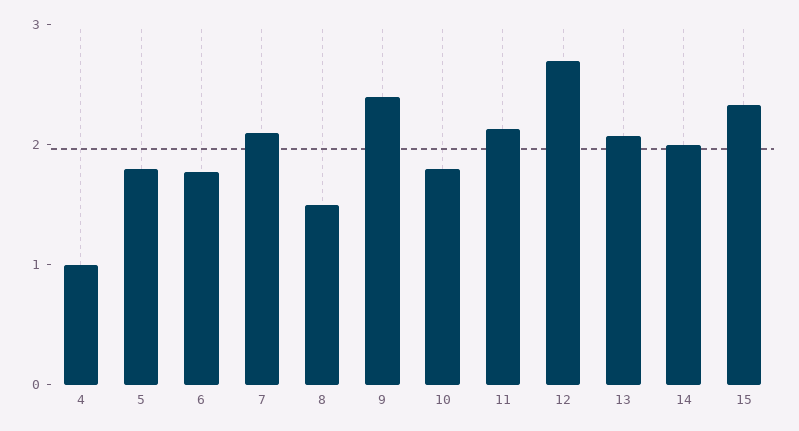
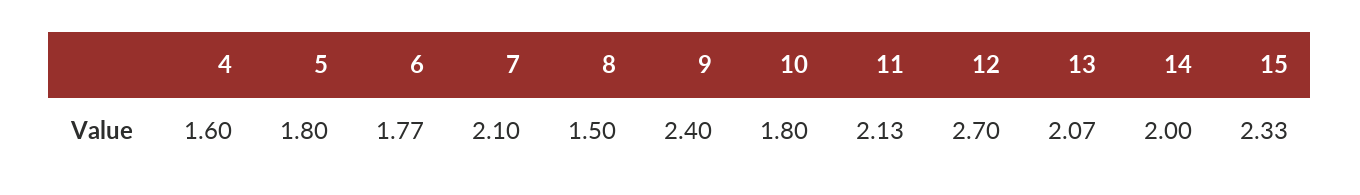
4: 1 -> 1.6

